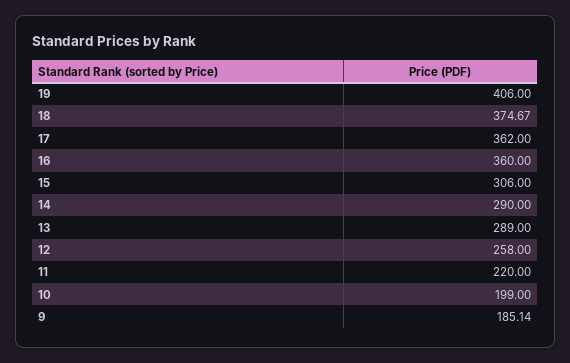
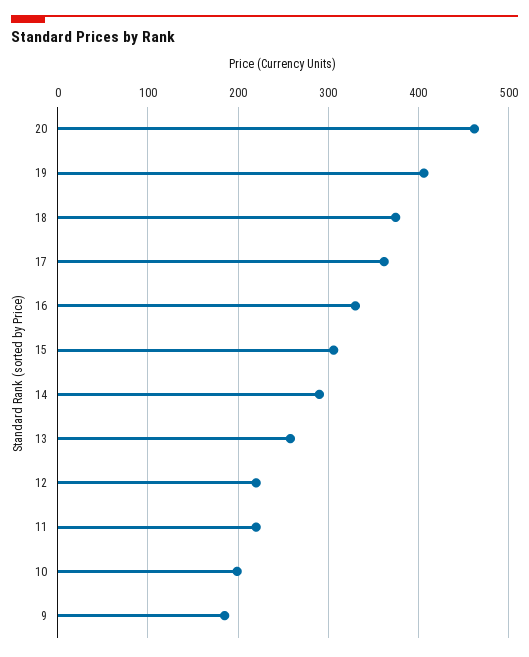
16: 360 -> 330
13: 289 -> 260
12: 258 -> 220
20: none -> 460

